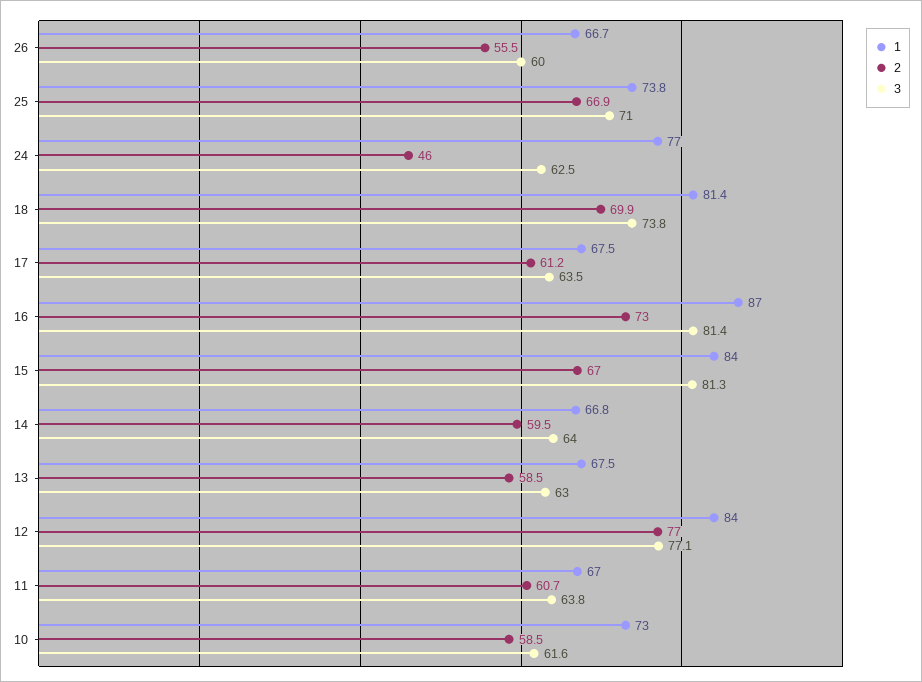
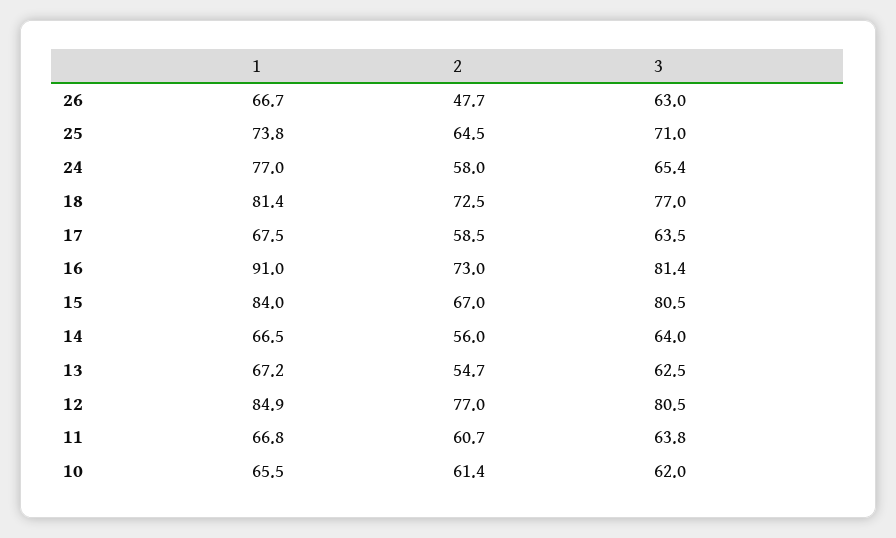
2, 26: 55.5 -> 47.7
3, 26: 60 -> 63
2, 25: 66.9 -> 64.5
2, 24: 46 -> 58
3, 24: 62.5 -> 65.4
2, 18: 69.9 -> 72.5
3, 18: 73.8 -> 77
2, 17: 61.2 -> 58.5
1, 16: 87 -> 91
3, 15: 81.3 -> 80.5
1, 14: 66.8 -> 66.5
2, 14: 59.5 -> 56
1, 13: 67.5 -> 67.2
2, 13: 58.5 -> 54.7
3, 13: 63 -> 62.5
1, 12: 84 -> 84.9
3, 12: 77.1 -> 80.5
1, 11: 67 -> 66.8
1, 10: 73 -> 65.5
2, 10: 58.5 -> 61.4
3, 10: 61.6 -> 62

